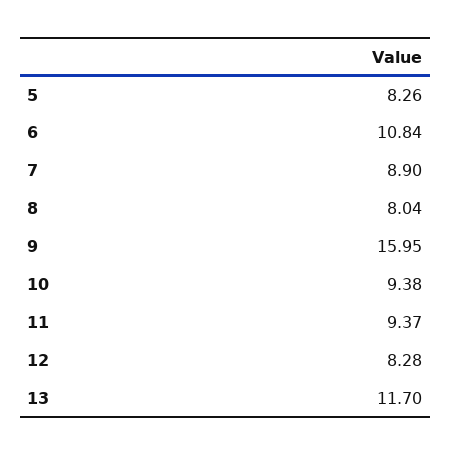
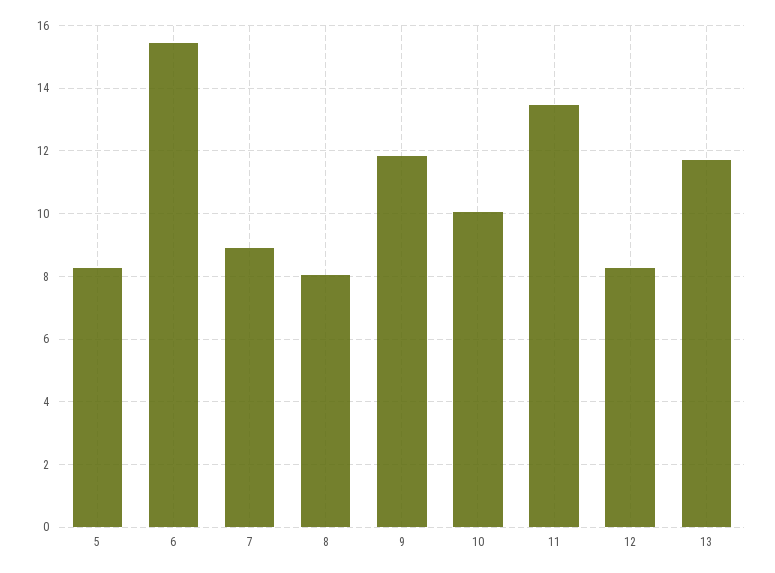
6: 10.84 -> 15.4
9: 15.95 -> 11.8
10: 9.38 -> 10
11: 9.37 -> 13.4

